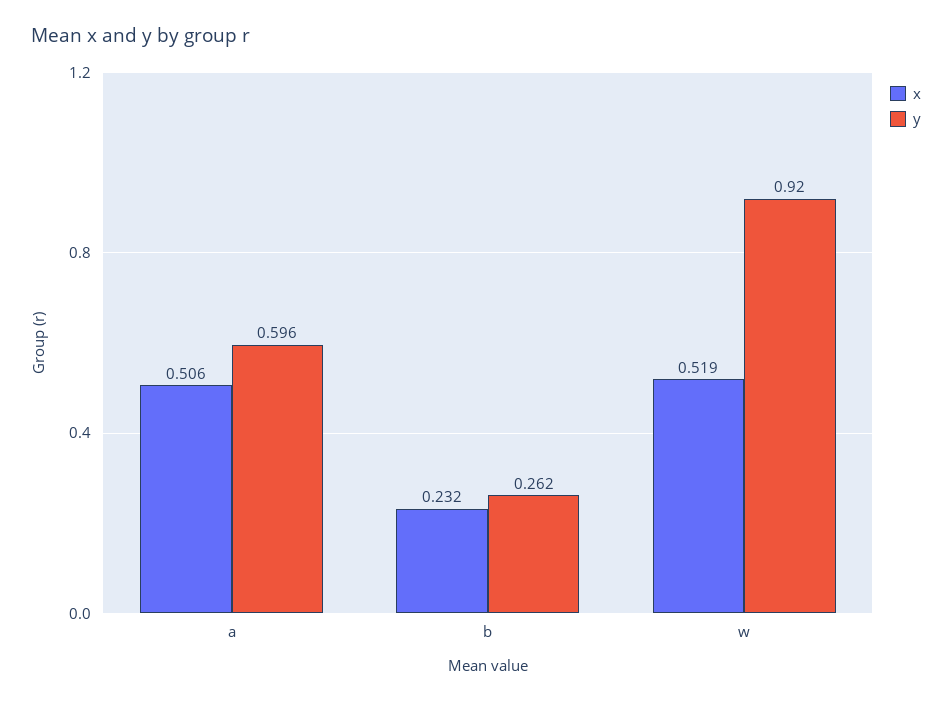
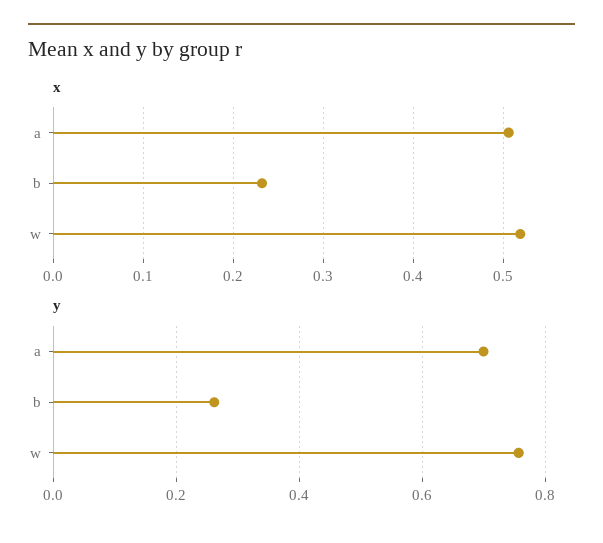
y, a: 0.596 -> 0.7
y, w: 0.92 -> 0.76

